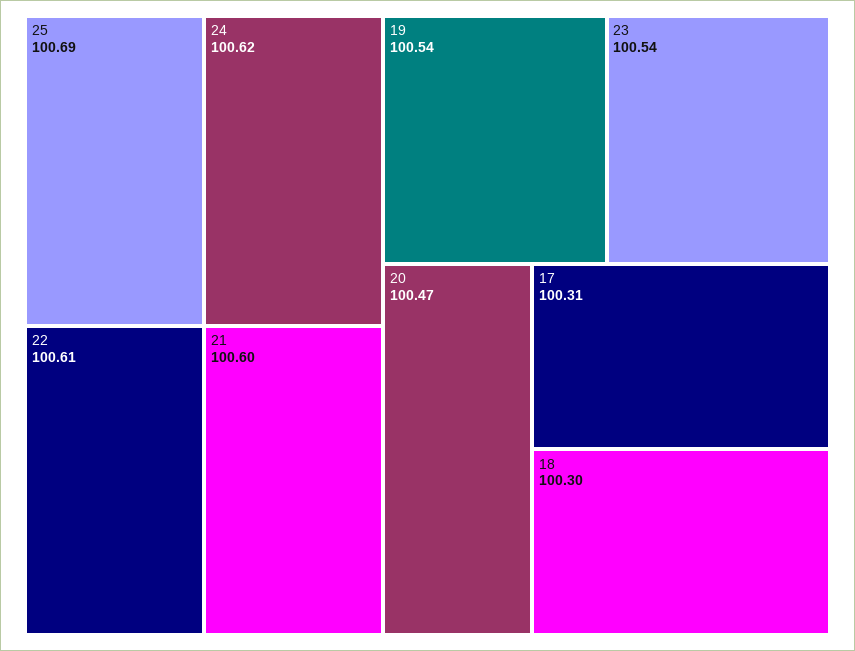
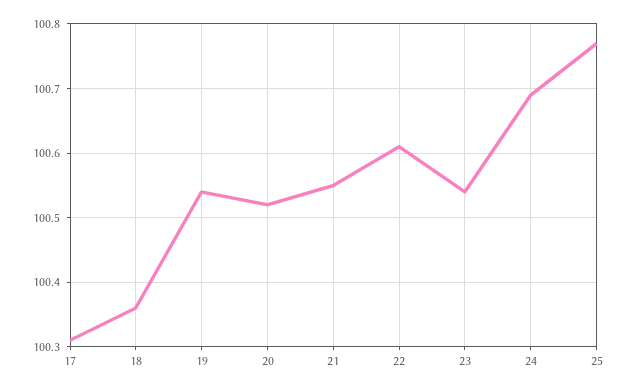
25: 100.69 -> 100.77
24: 100.62 -> 100.69
21: 100.6 -> 100.55
20: 100.47 -> 100.52
18: 100.3 -> 100.36

